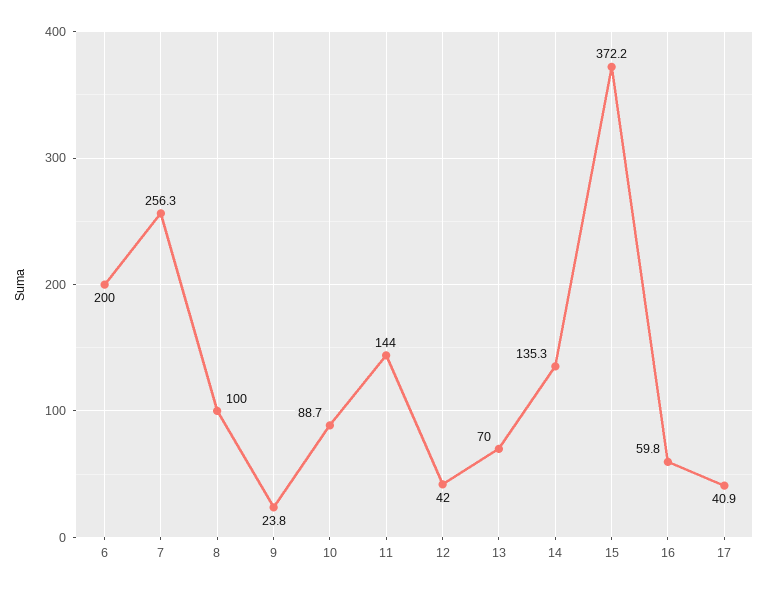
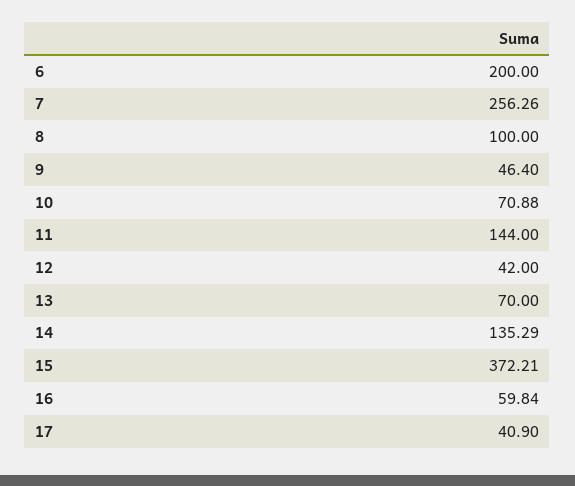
9: 23.8 -> 46.4
10: 88.7 -> 70.88

